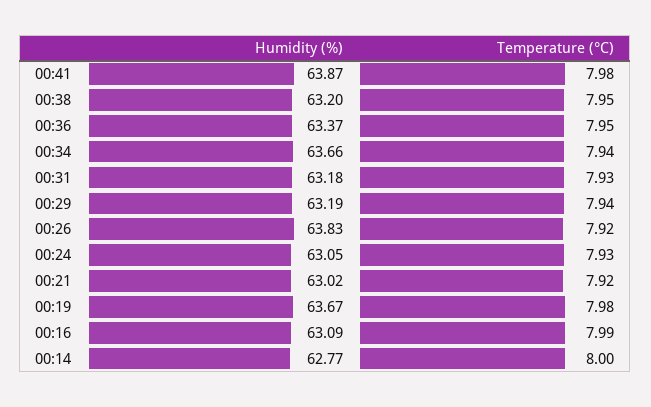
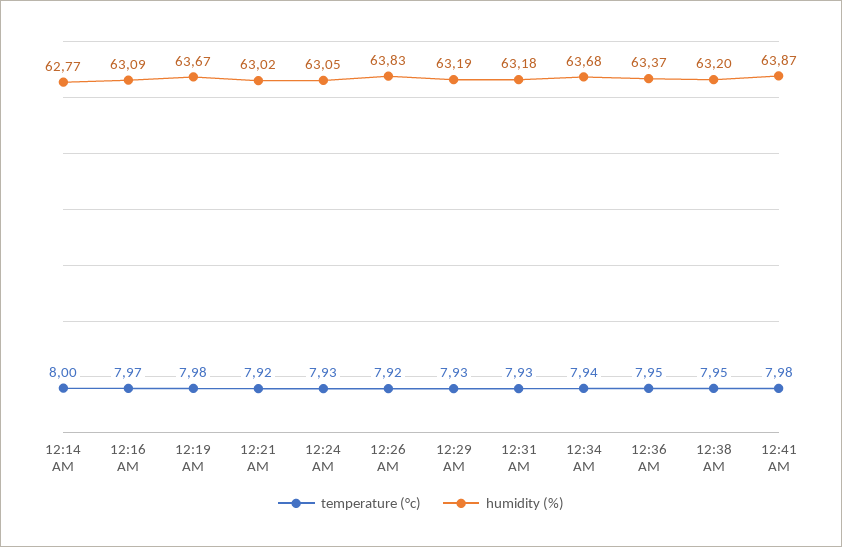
Humidity (%), 00:34: 63.66 -> 63.68
Temperature (°C), 00:29: 7.94 -> 7.93
Temperature (°C), 00:16: 7.99 -> 7.97

